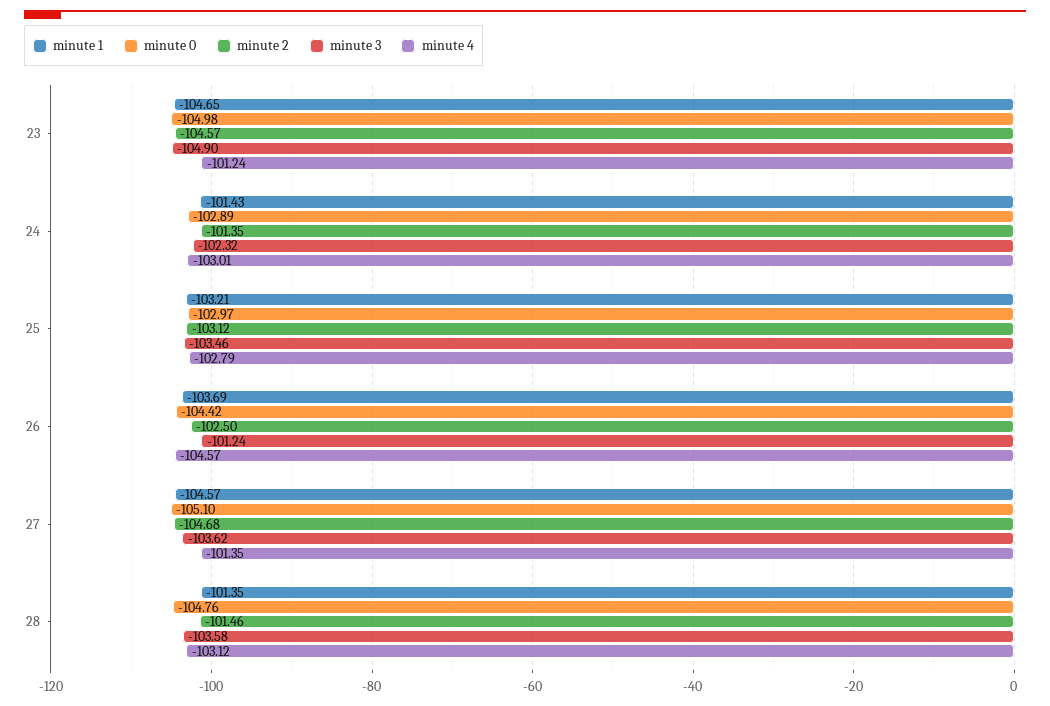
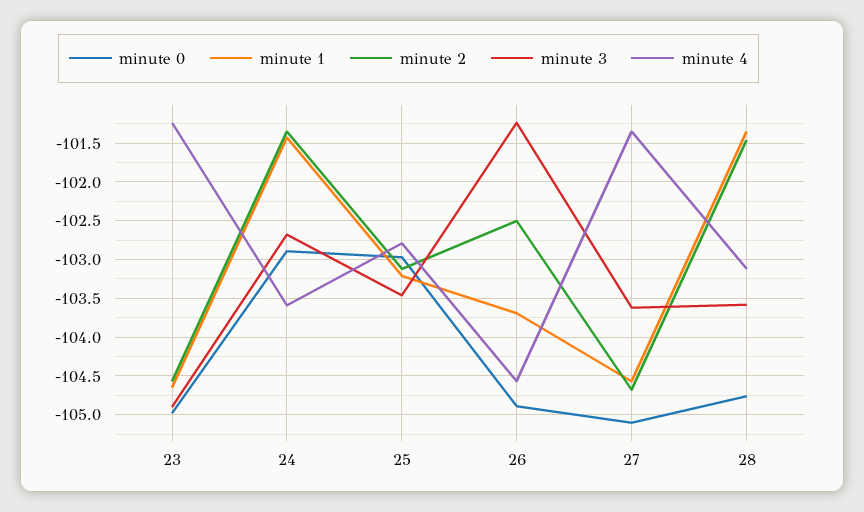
minute 3, 24: -102.32 -> -102.7
minute 4, 24: -103.01 -> -103.6
minute 0, 26: -104.42 -> -104.9

